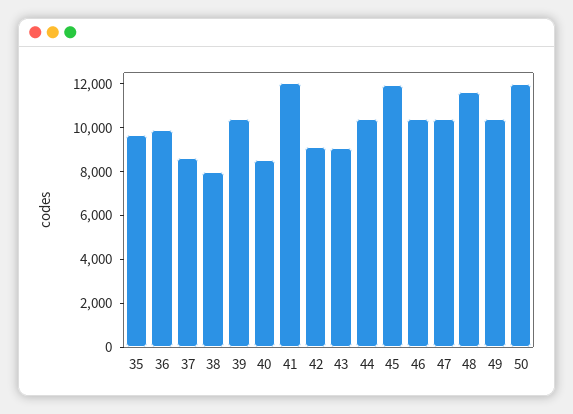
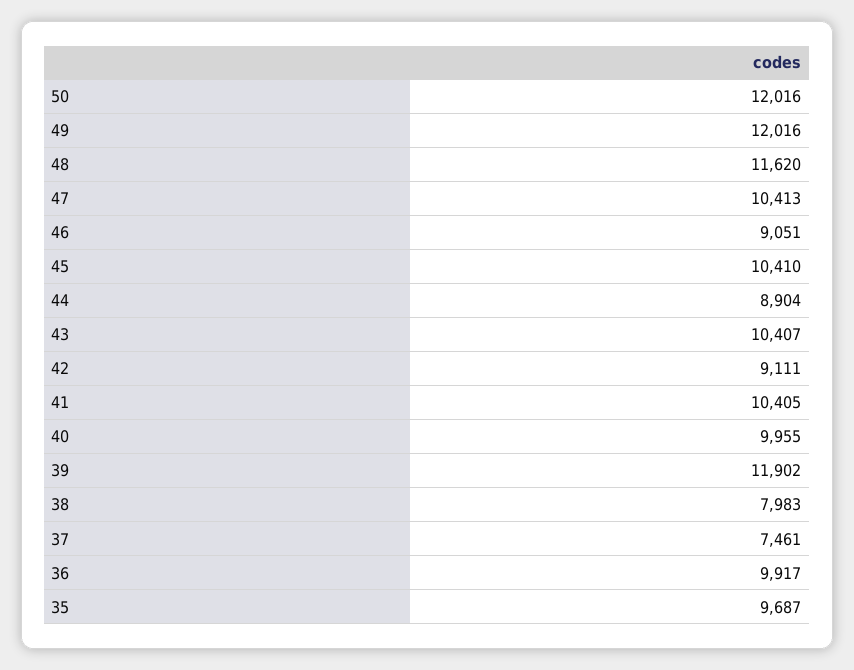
37: 8500 -> 7461
39: 10500 -> 11902
40: 8500 -> 9955
41: 12000 -> 10405
43: 9000 -> 10407
44: 10500 -> 8904
45: 12000 -> 10410
46: 10500 -> 9051
49: 10500 -> 12016

